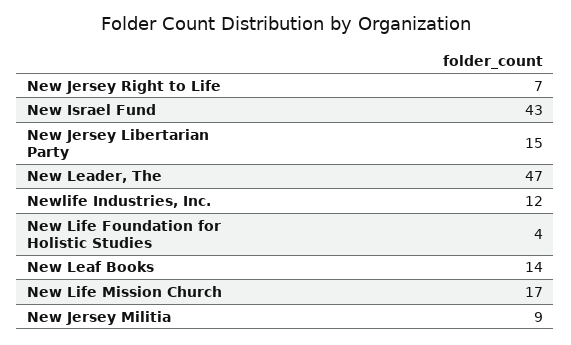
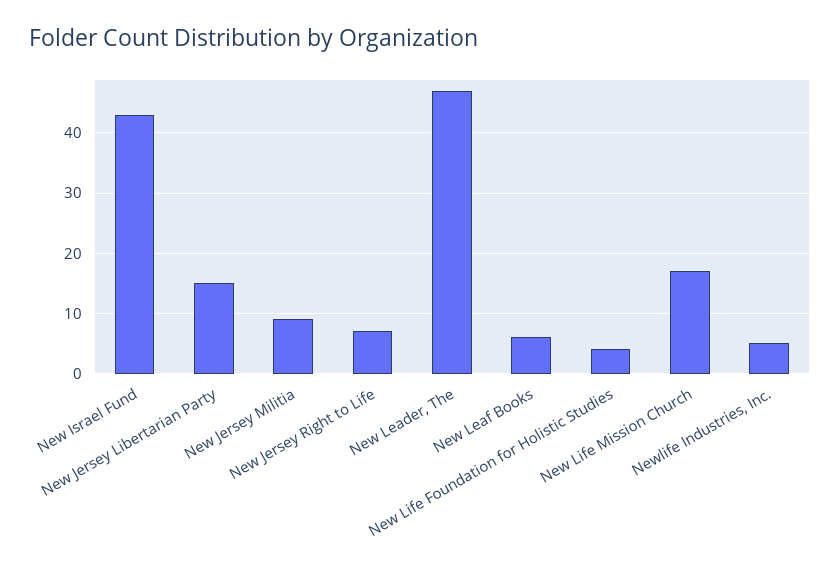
Newlife Industries, Inc.: 12 -> 5
New Leaf Books: 14 -> 6

